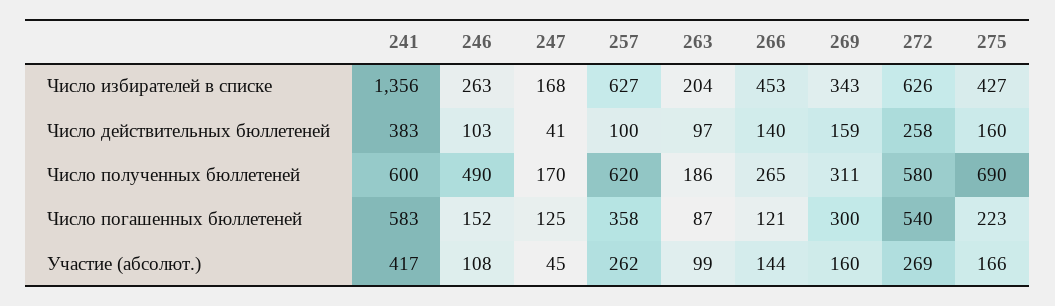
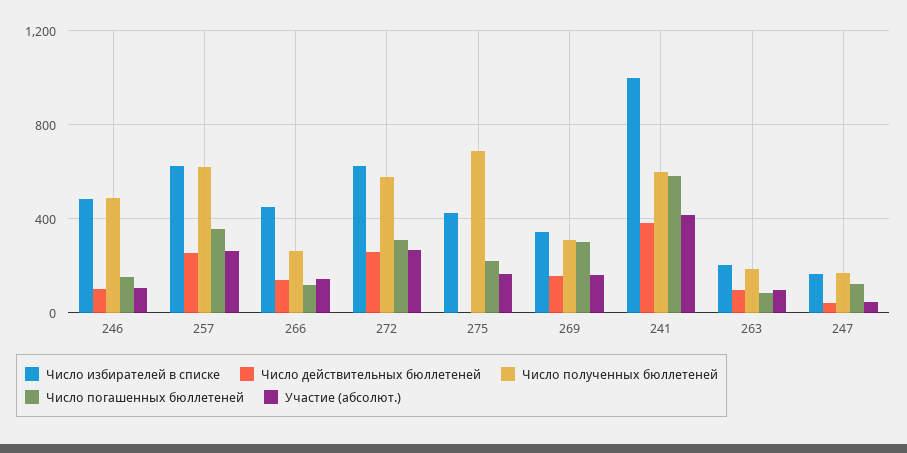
Число избирателей в списке, 241: 1356 -> 1000
Число избирателей в списке, 246: 263 -> 500
Число действительных бюллетеней, 257: 100 -> 250
Число действительных бюллетеней, 275: 160 -> 0
Число погашенных бюллетеней, 272: 540 -> 300

